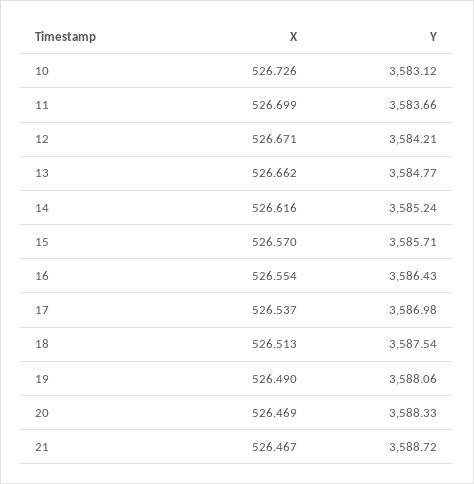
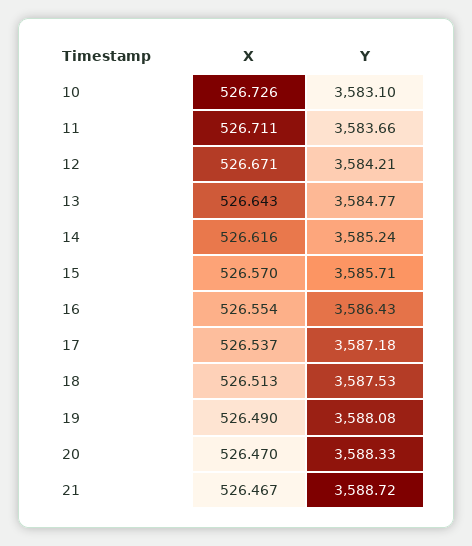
Y, 10: 3583.12 -> 3583.1
X, 11: 526.699 -> 526.711
X, 13: 526.662 -> 526.643
Y, 17: 3586.98 -> 3587.18
Y, 18: 3587.54 -> 3587.53
Y, 19: 3588.06 -> 3588.08
X, 20: 526.469 -> 526.47

